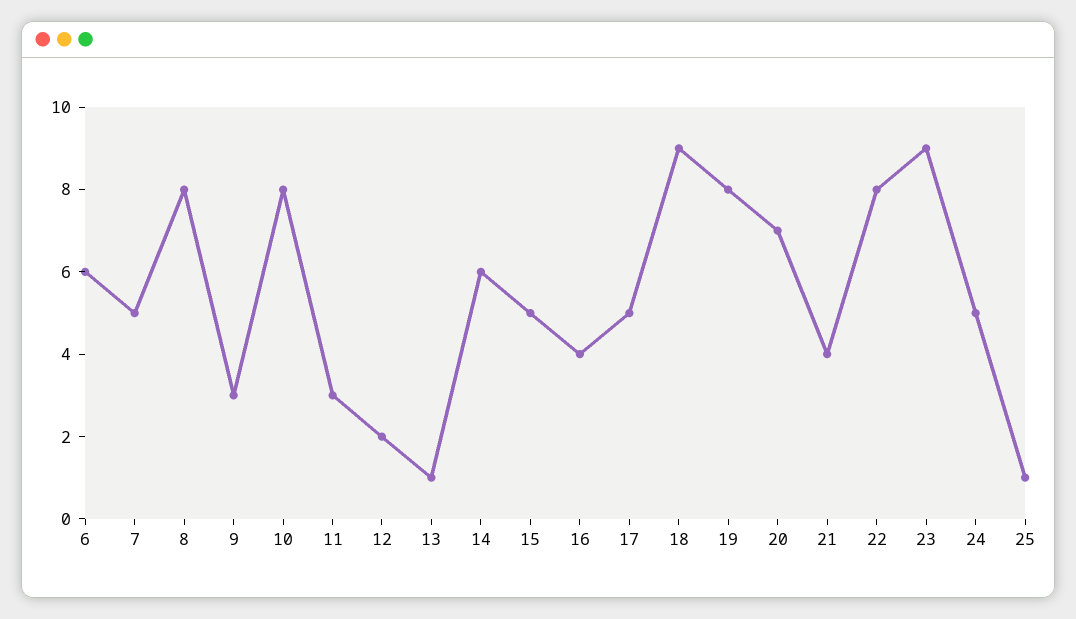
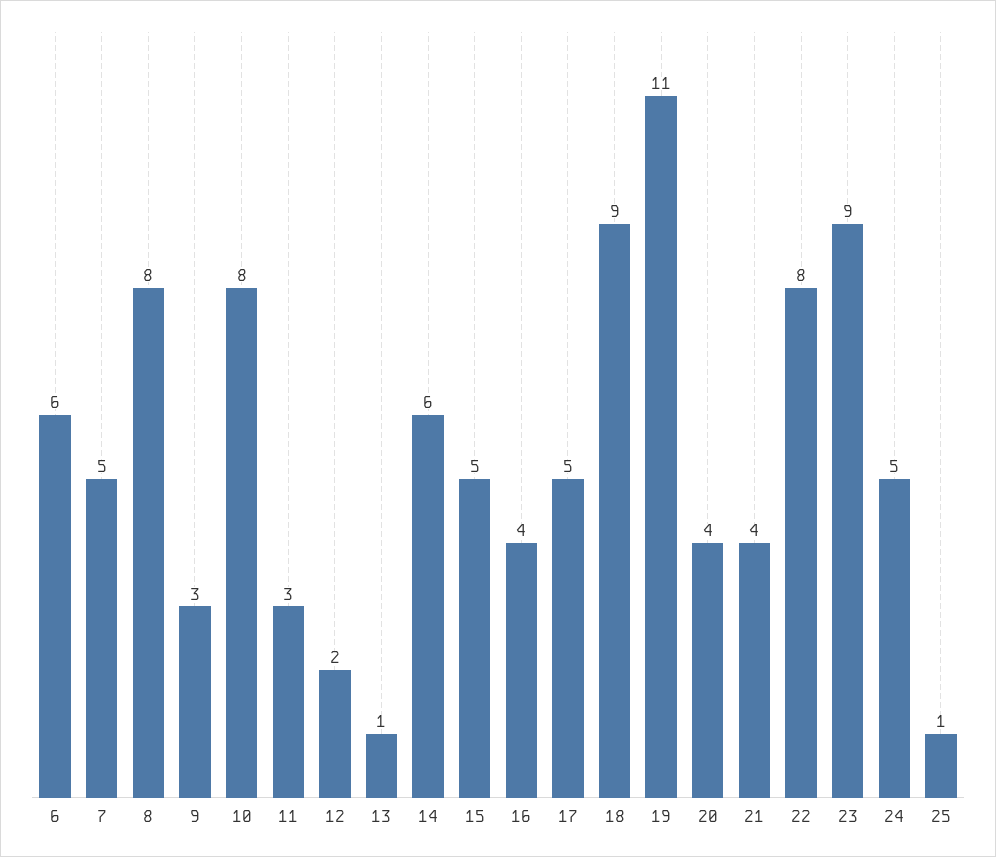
19: 8 -> 11
20: 7 -> 4

